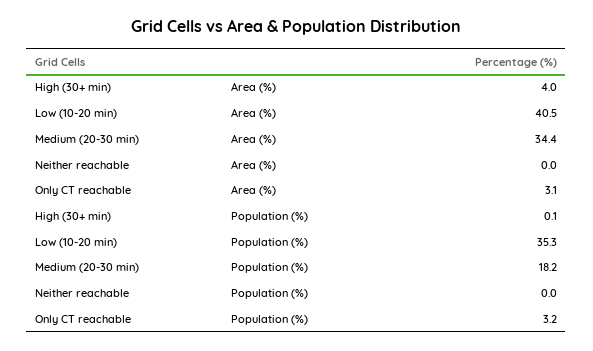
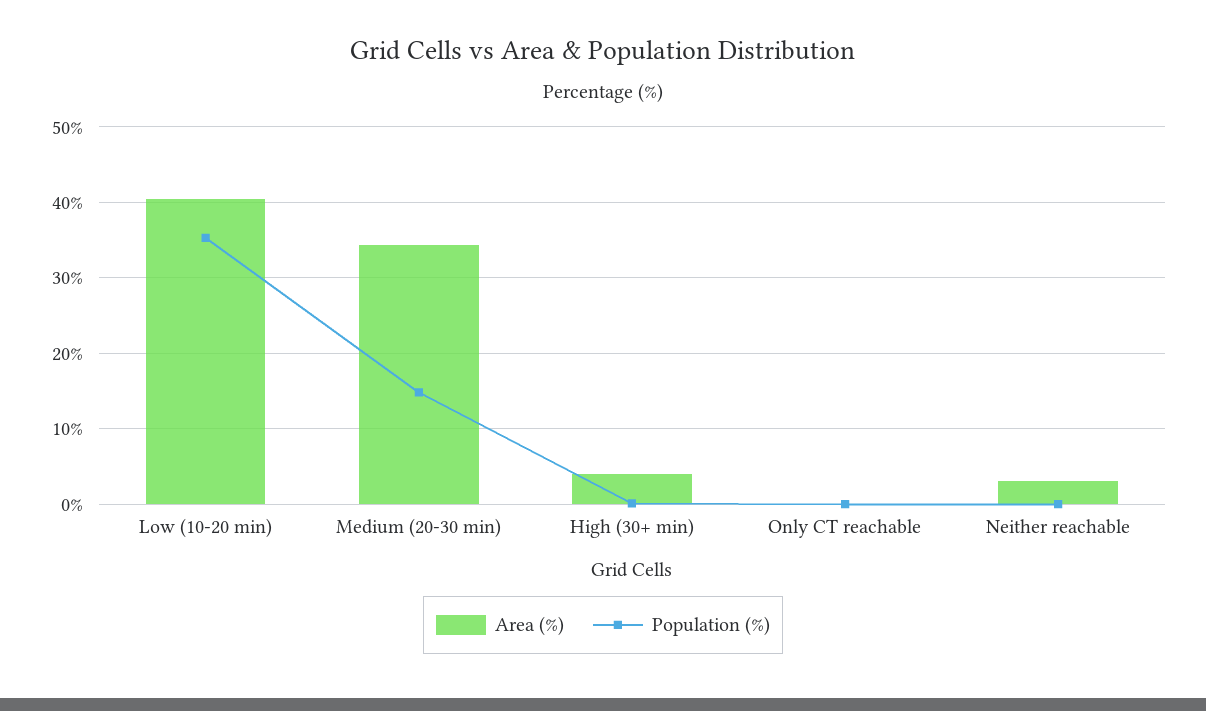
Area (%), Neither reachable: 0 -> 3
Area (%), Only CT reachable: 3.1 -> 0
Population (%), Medium (20-30 min): 18.2 -> 15
Population (%), Only CT reachable: 3.2 -> 0

